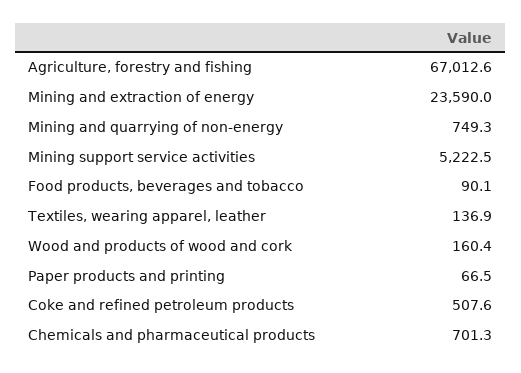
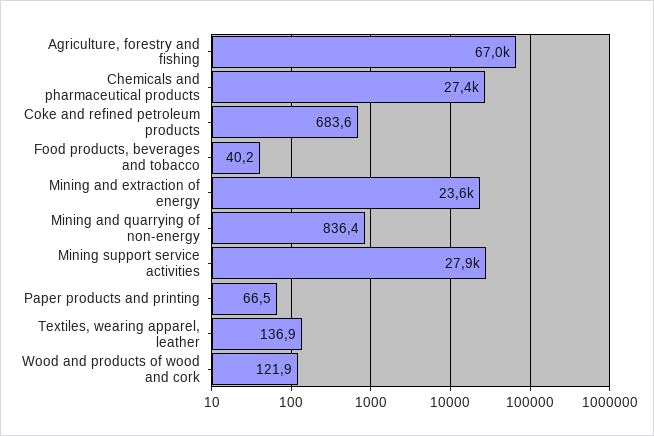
Mining and quarrying of non-energy: 749.3 -> 836.4
Mining support service activities: 5222.5 -> 27900
Food products, beverages and tobacco: 90.1 -> 40.2
Wood and products of wood and cork: 160.4 -> 121.9
Coke and refined petroleum products: 507.6 -> 683.6
Chemicals and pharmaceutical products: 701.3 -> 27400

